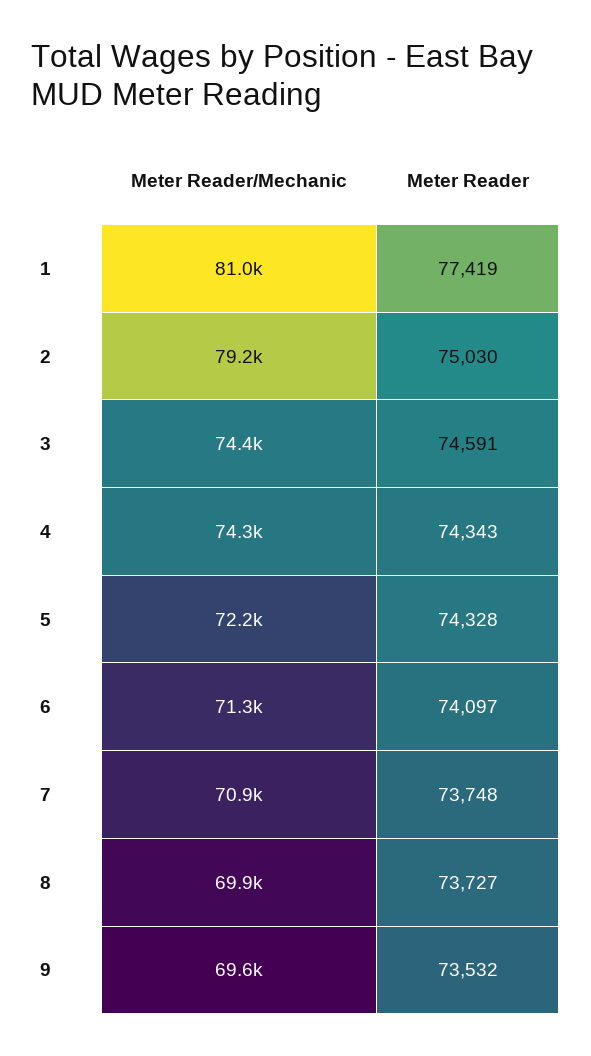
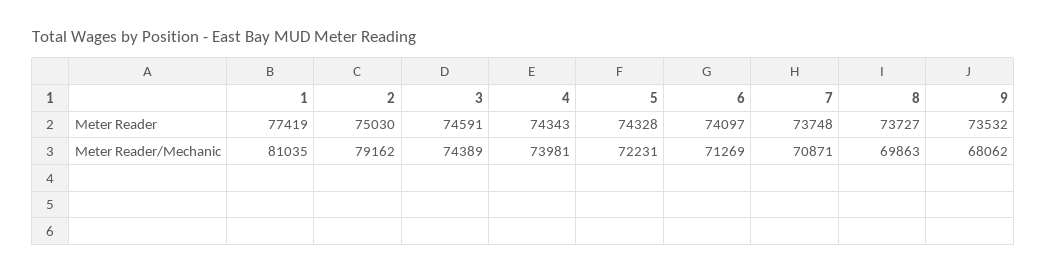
Meter Reader/Mechanic, 4: 74300 -> 73981
Meter Reader/Mechanic, 9: 69600 -> 68062

